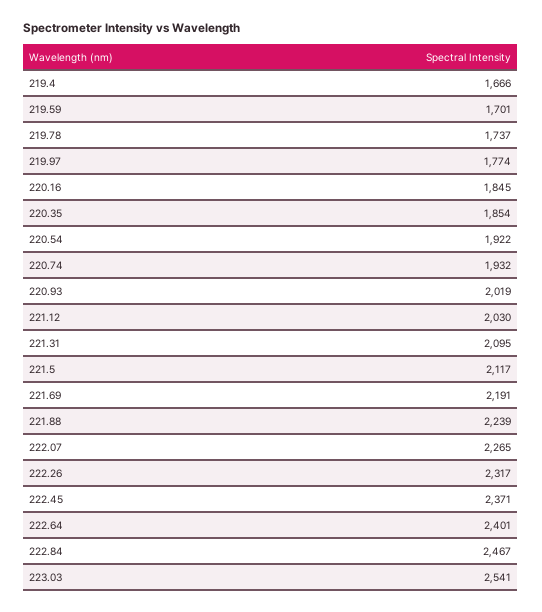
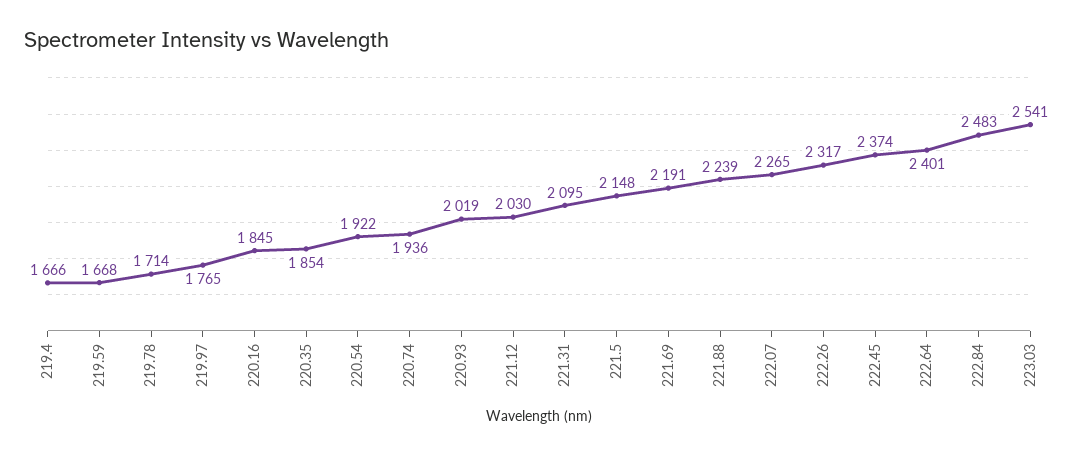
219.59: 1701 -> 1668
219.78: 1737 -> 1714
219.97: 1774 -> 1765
220.74: 1932 -> 1936
221.5: 2117 -> 2148
222.45: 2371 -> 2374
222.84: 2467 -> 2483

